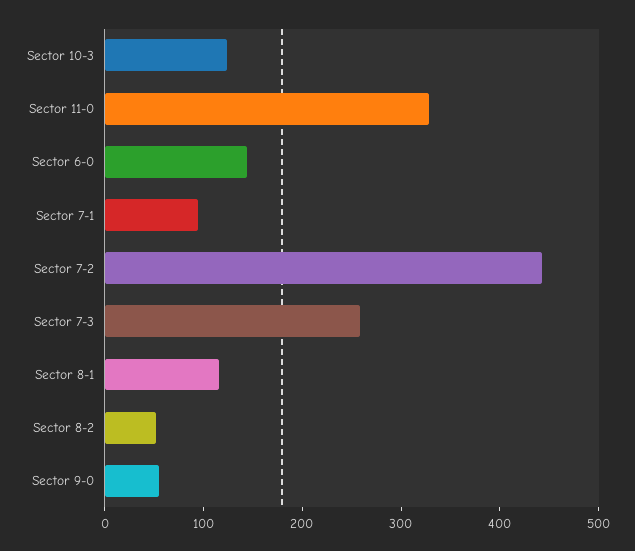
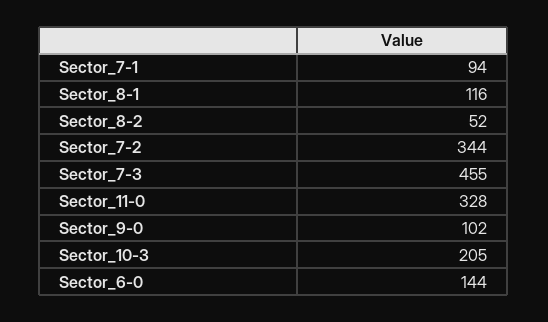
Sector 10-3: 120 -> 205
Sector 7-2: 440 -> 344
Sector 7-3: 260 -> 455
Sector 9-0: 60 -> 102

